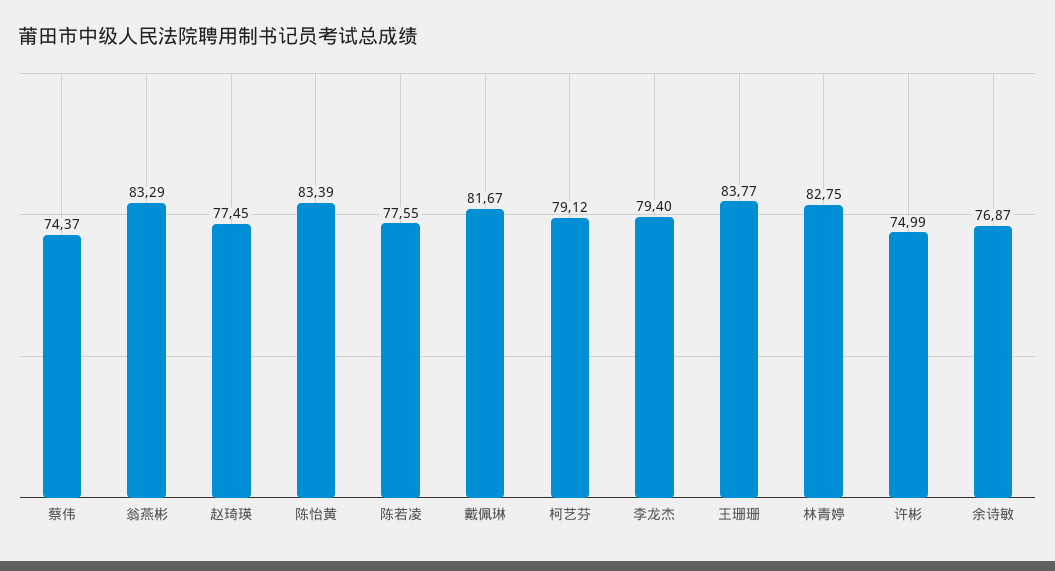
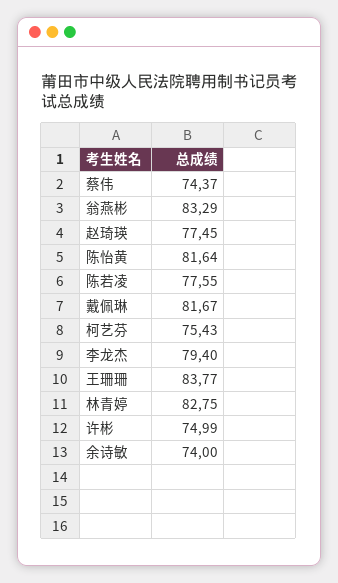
陈怡黄: 83.39 -> 81.64
柯艺芬: 79.12 -> 75.43
余诗敏: 76.87 -> 74

